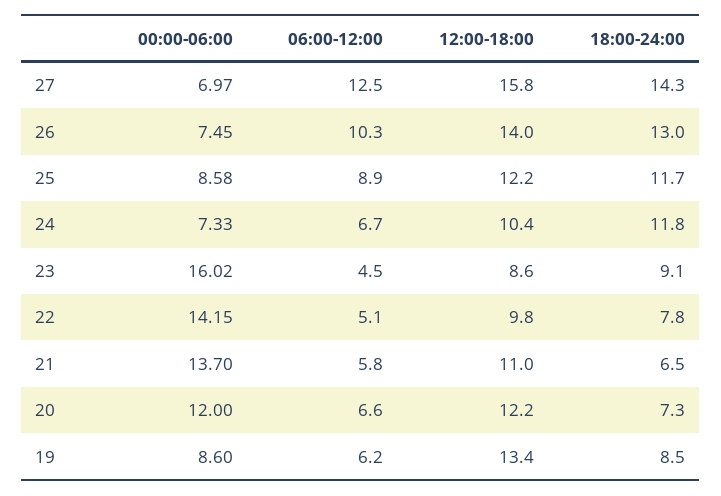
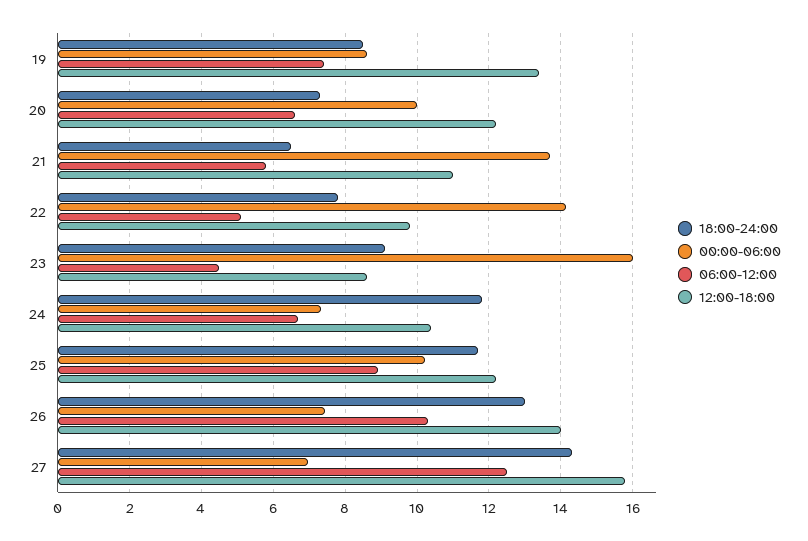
00:00-06:00, 25: 8.58 -> 10.2
00:00-06:00, 20: 12 -> 10
06:00-12:00, 19: 6.2 -> 7.4

